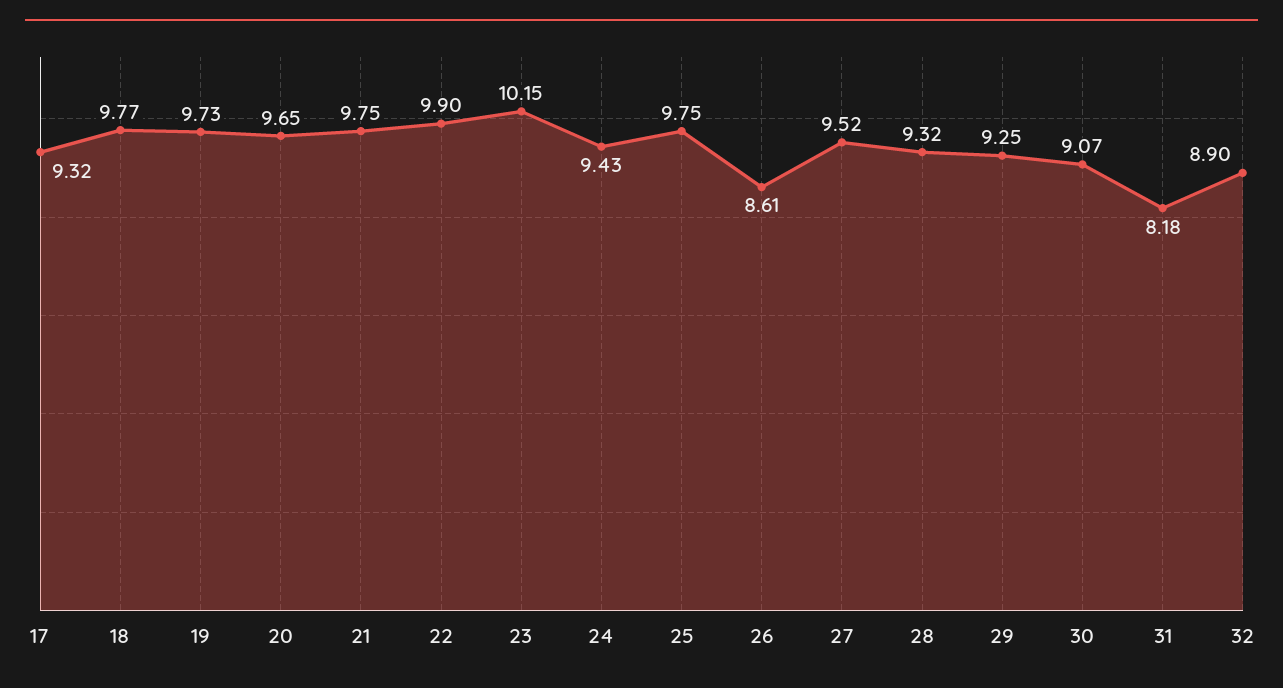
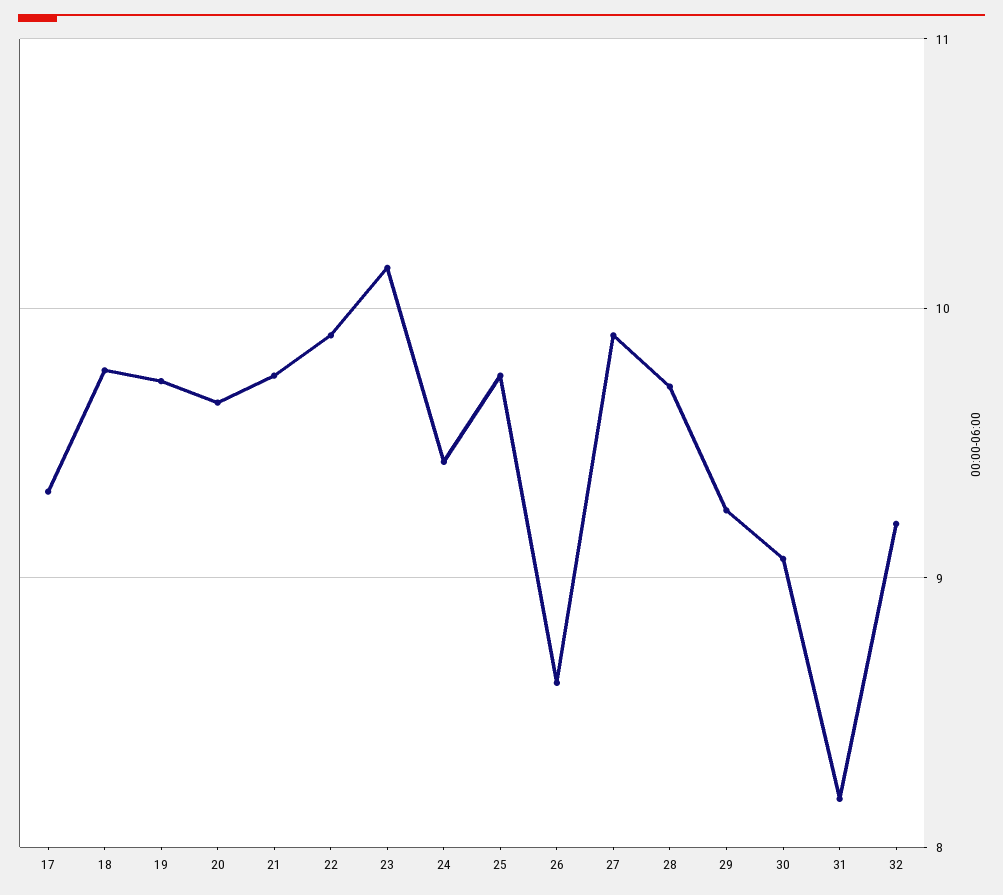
27: 9.52 -> 9.9
28: 9.32 -> 9.7
32: 8.9 -> 9.2

